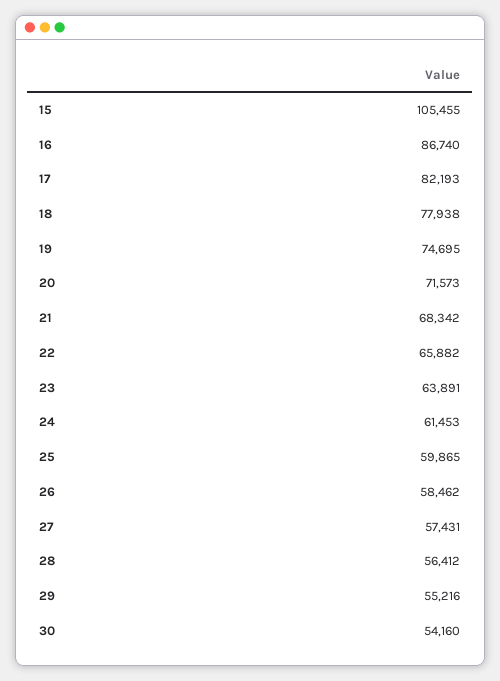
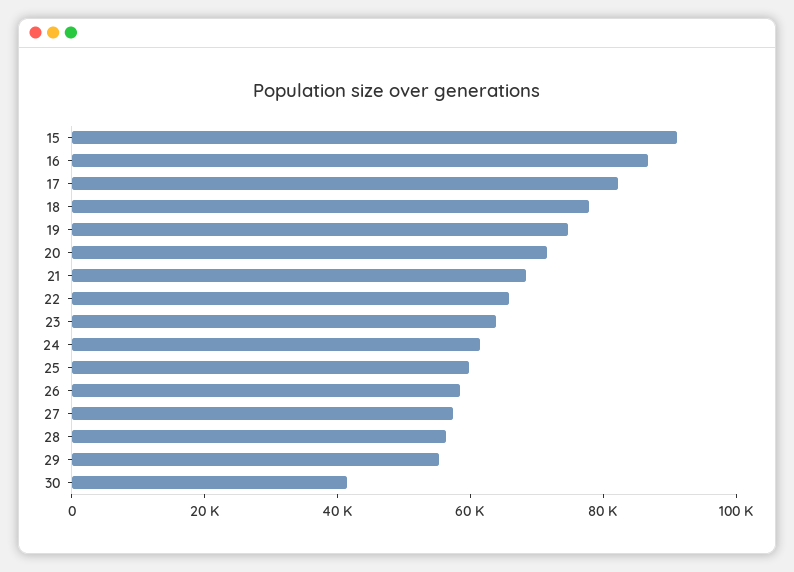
15: 105455 -> 90000
30: 54160 -> 40000

